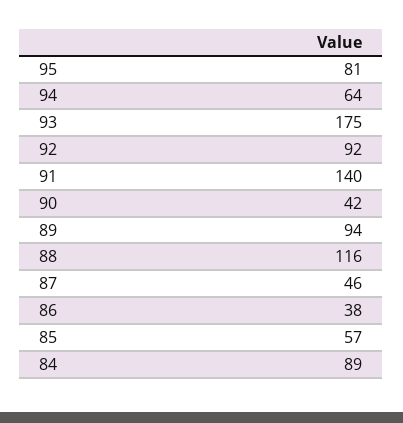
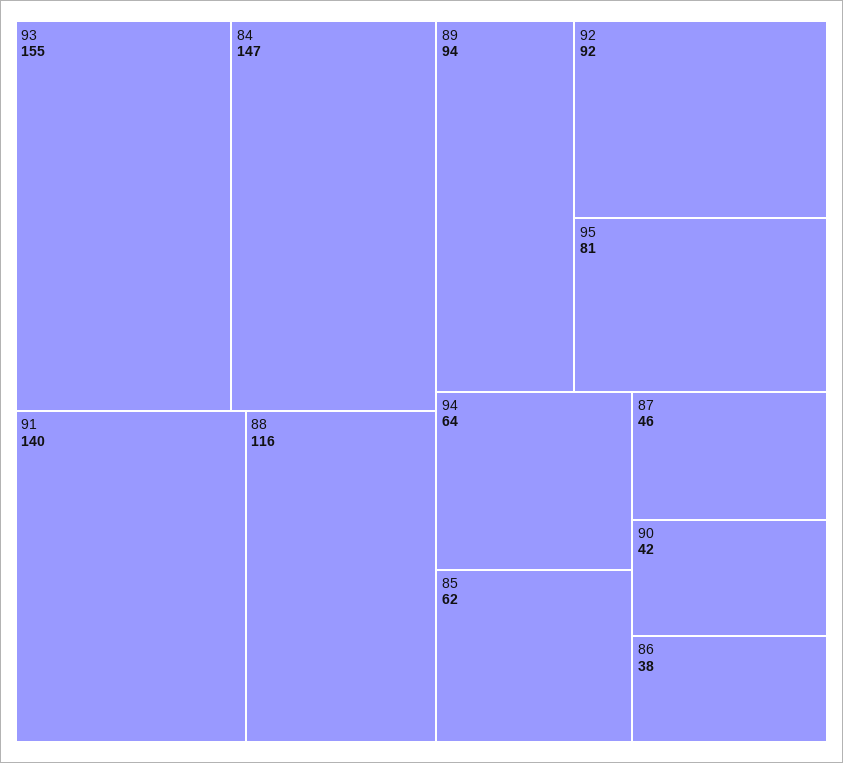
93: 175 -> 155
85: 57 -> 62
84: 89 -> 147

